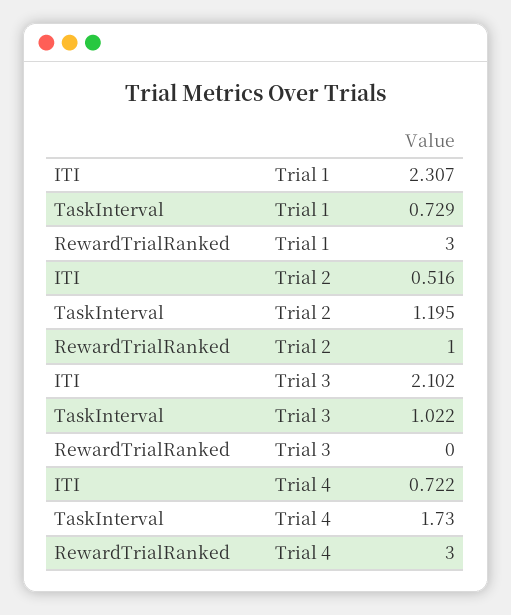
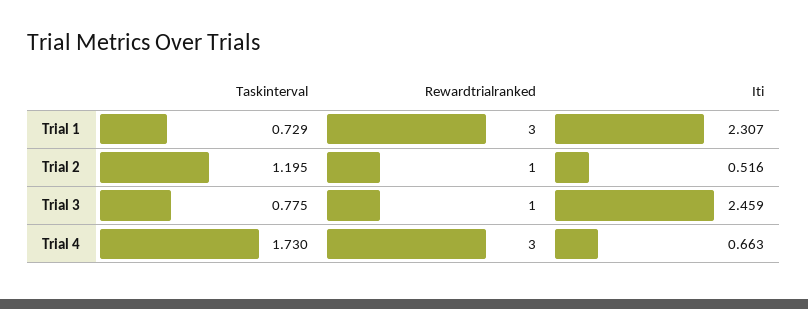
ITI, Trial 3: 2.102 -> 2.459
TaskInterval, Trial 3: 1.022 -> 0.775
RewardTrialRanked, Trial 3: 0 -> 1
ITI, Trial 4: 0.722 -> 0.663

